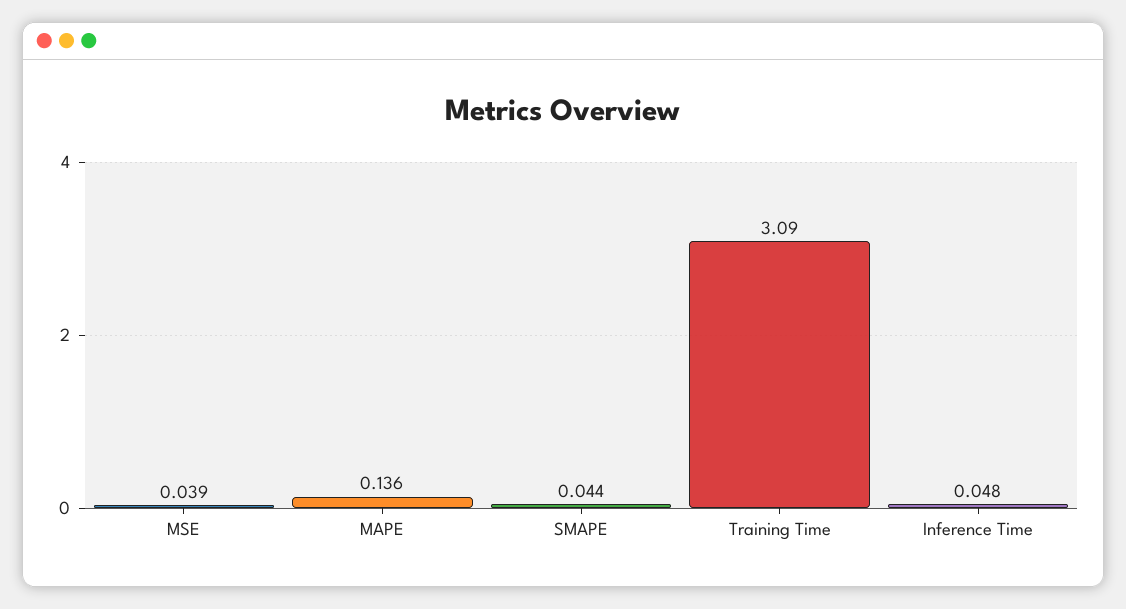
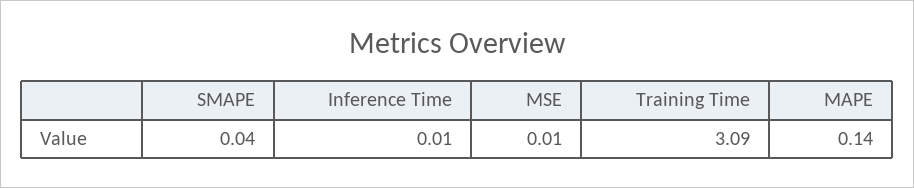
MSE: 0.039 -> 0.01
Inference Time: 0.048 -> 0.01

